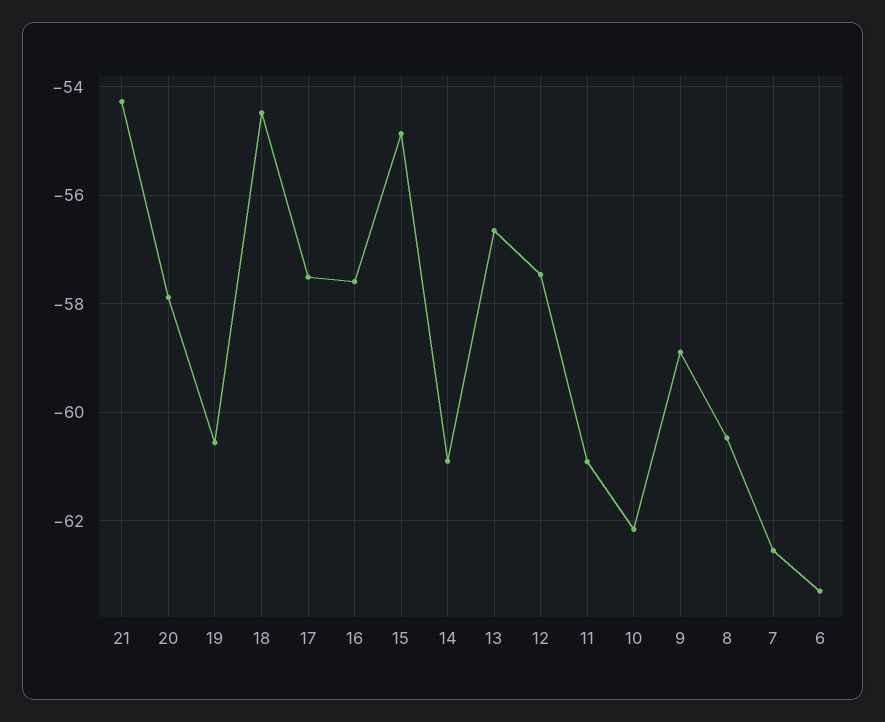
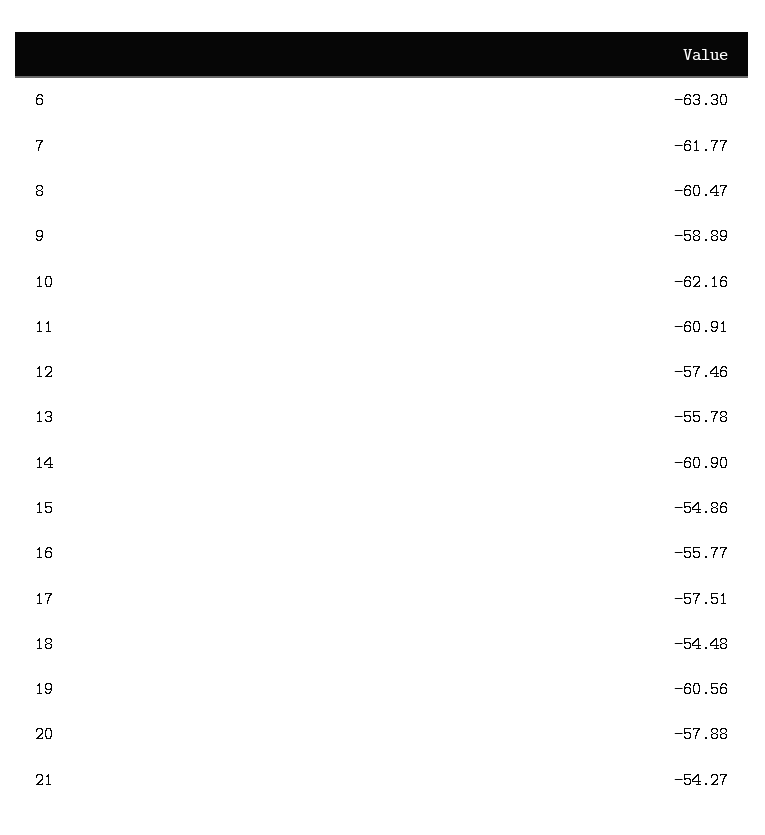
16: -57.6 -> -55.77
13: -56.6 -> -55.78
7: -62.6 -> -61.77

